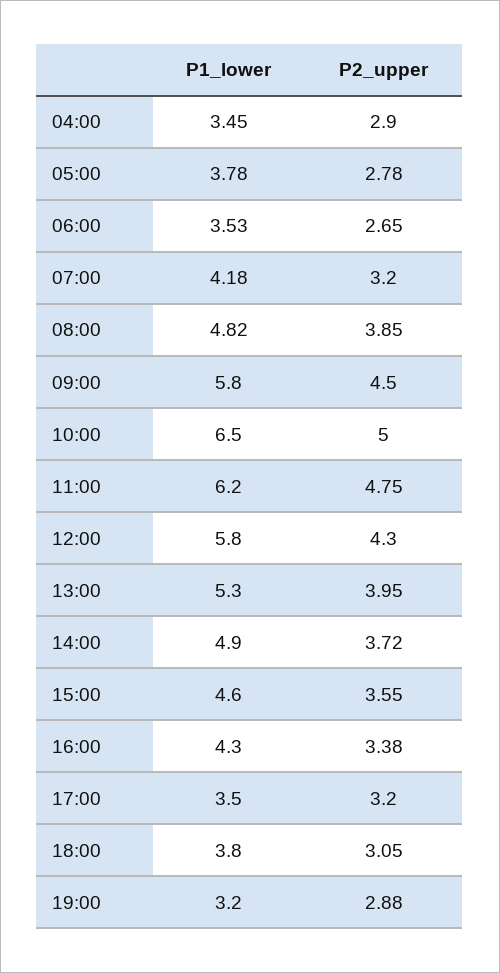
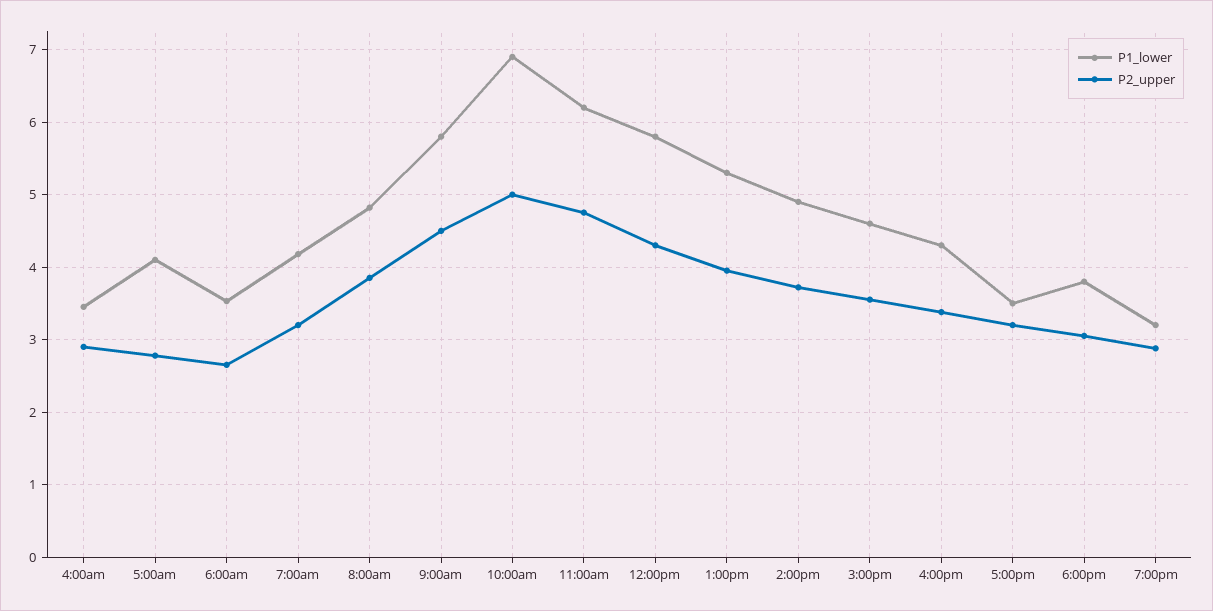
P1_lower, 05:00: 3.78 -> 4.1
P1_lower, 10:00: 6.5 -> 6.9

